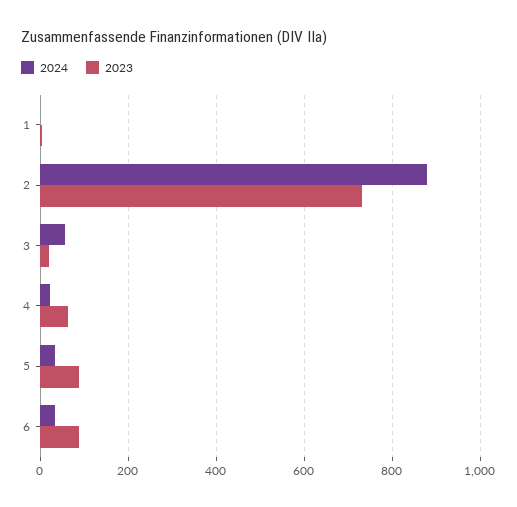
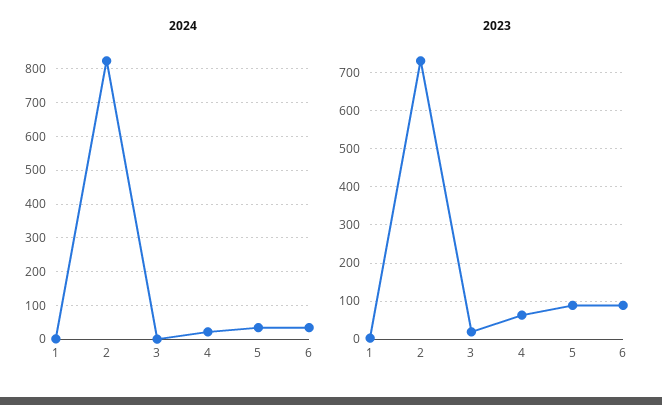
2024, 2: 880 -> 820
2024, 3: 60 -> 0

